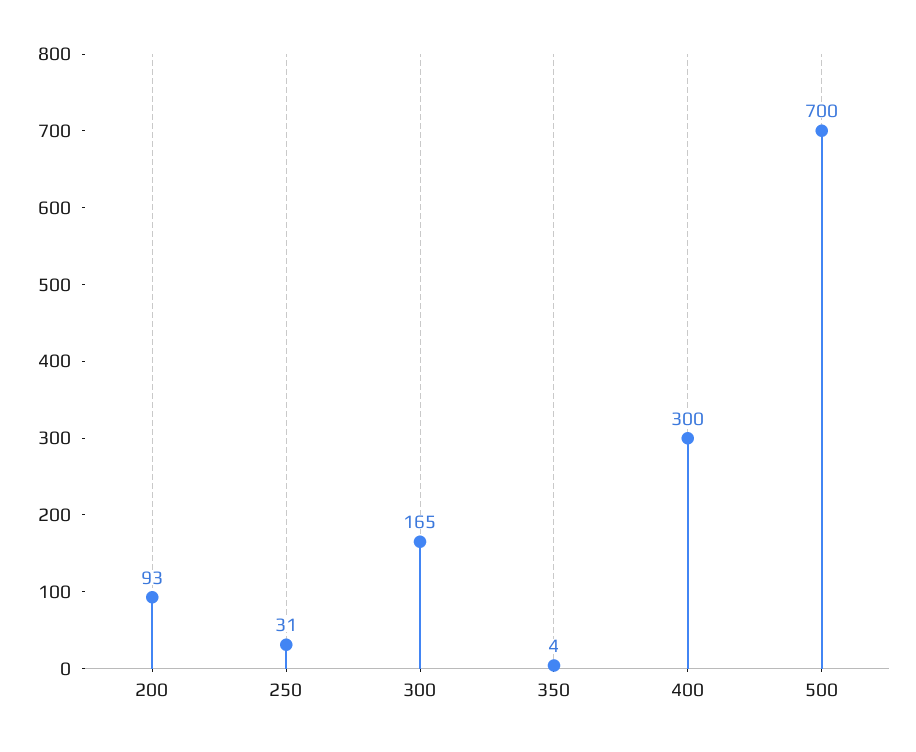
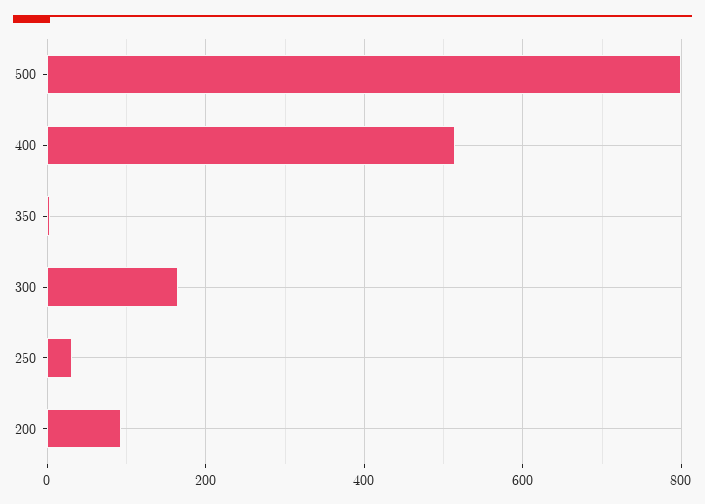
400: 300 -> 520
500: 700 -> 800

